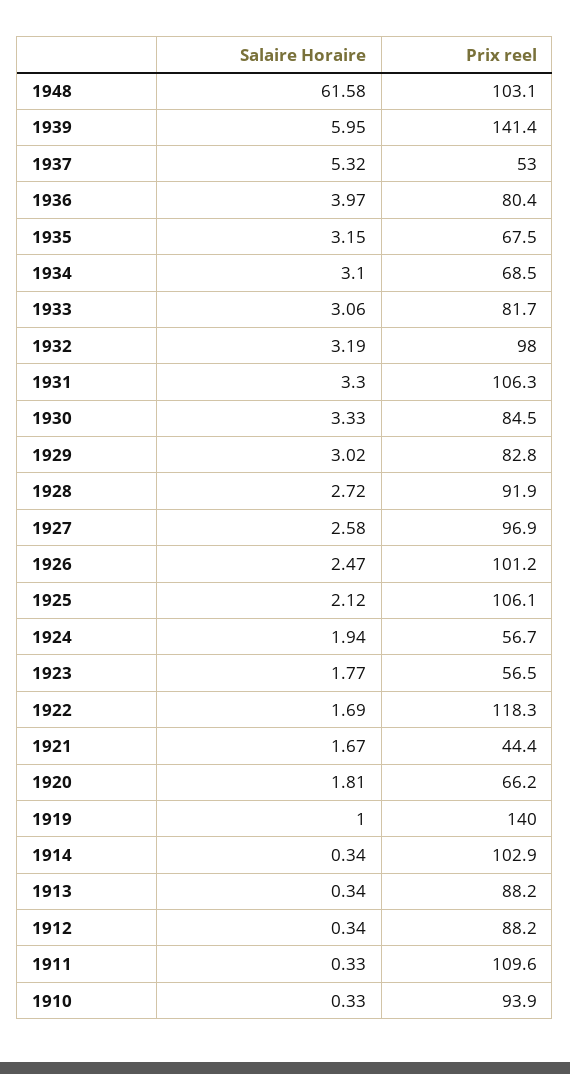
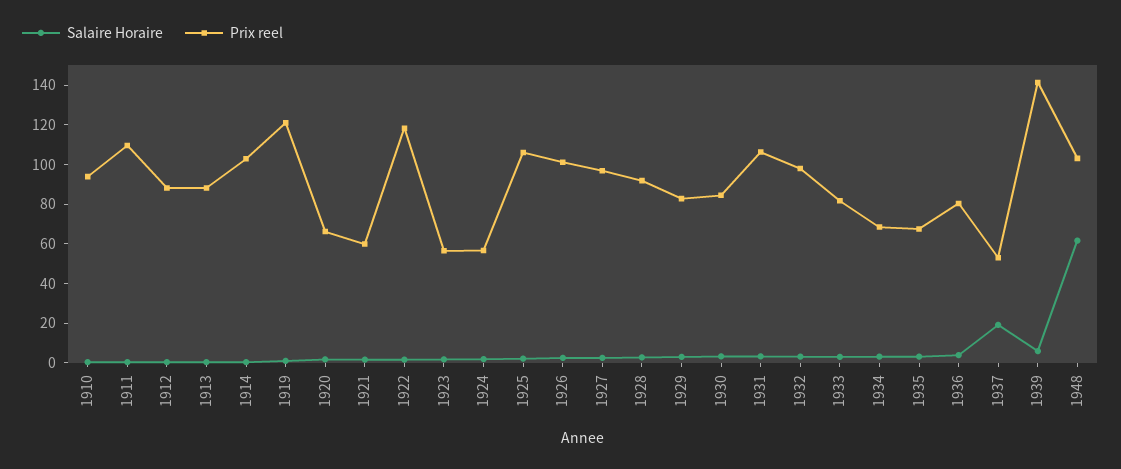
Salaire Horaire, 1937: 5.32 -> 20
Prix reel, 1921: 44.4 -> 60
Prix reel, 1919: 140 -> 120

